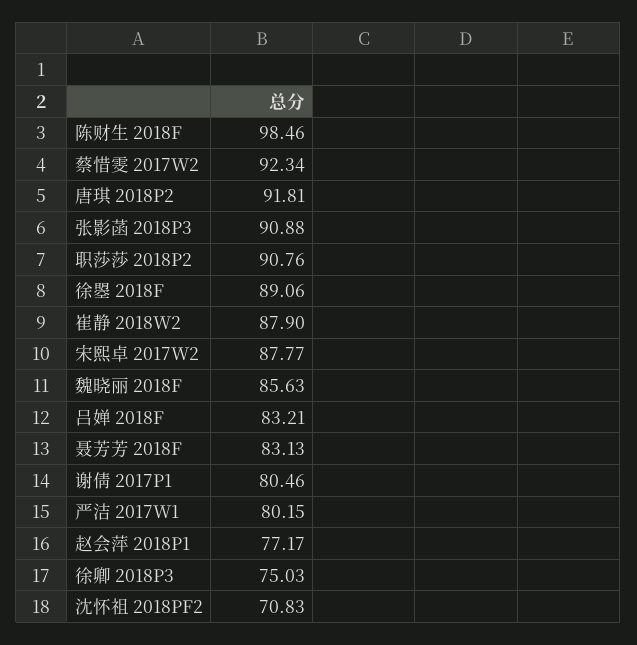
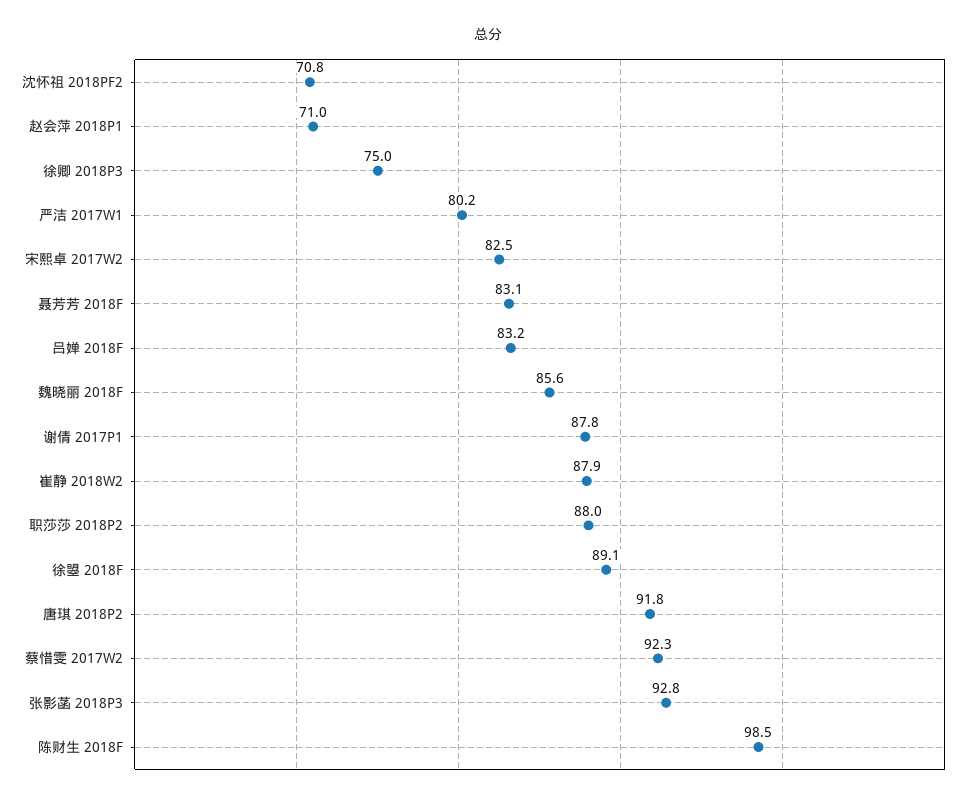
张影菡 2018P3: 90.88 -> 92.8
职莎莎 2018P2: 90.76 -> 88
宋熙卓 2017W2: 87.77 -> 82.5
谢倩 2017P1: 80.46 -> 87.8
赵会萍 2018P1: 77.17 -> 71

